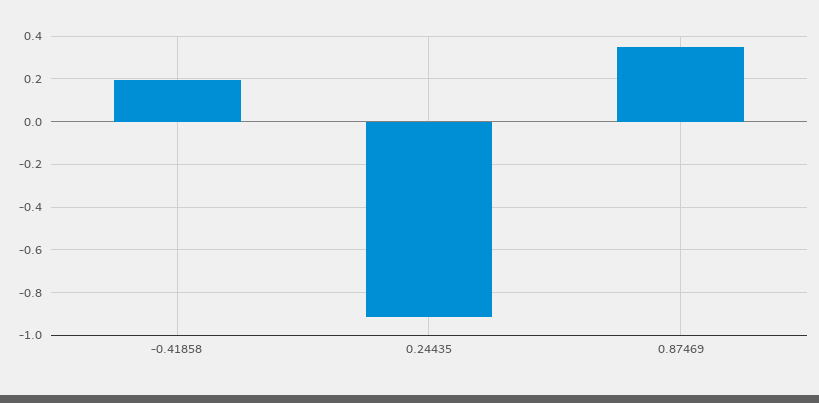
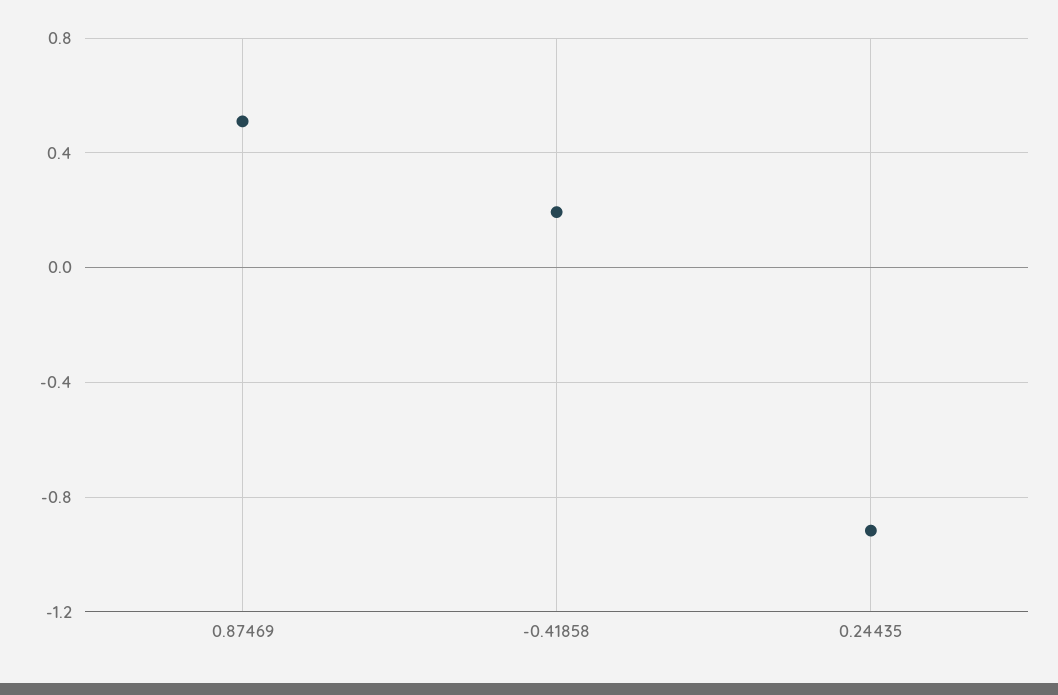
0.87469: 0.35 -> 0.5

